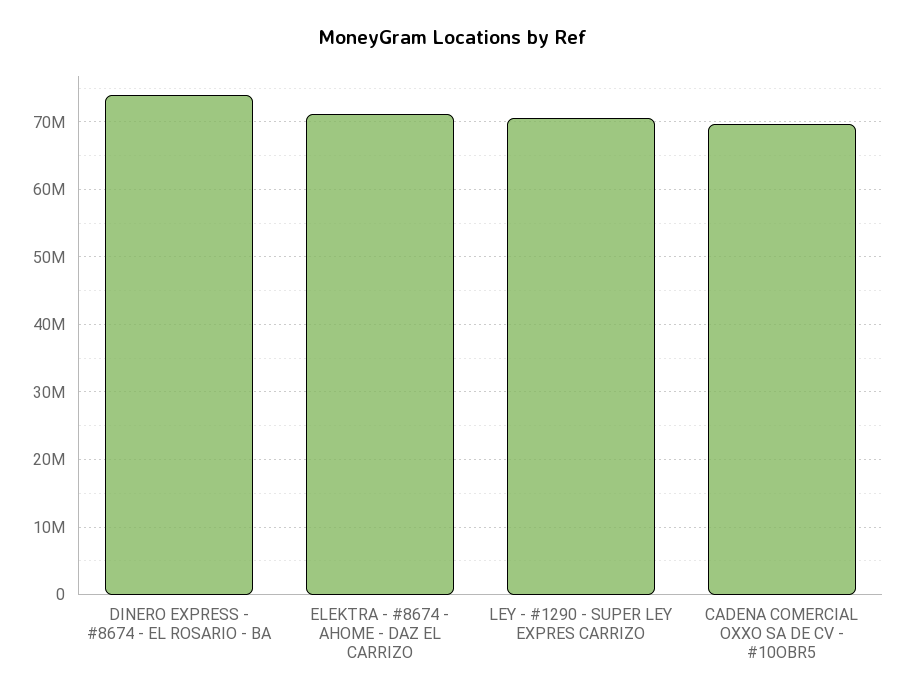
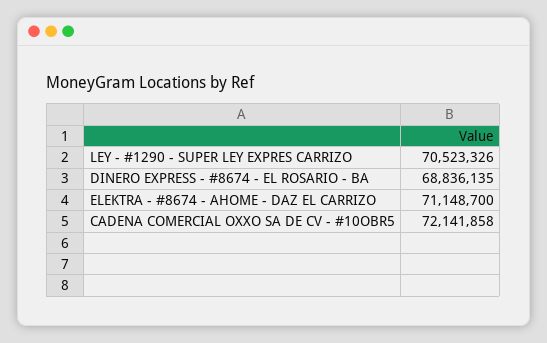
DINERO EXPRESS - #8674 - EL ROSARIO - BA: 74000000 -> 68836135
CADENA COMERCIAL OXXO SA DE CV - #10OBR5: 70000000 -> 72141858

